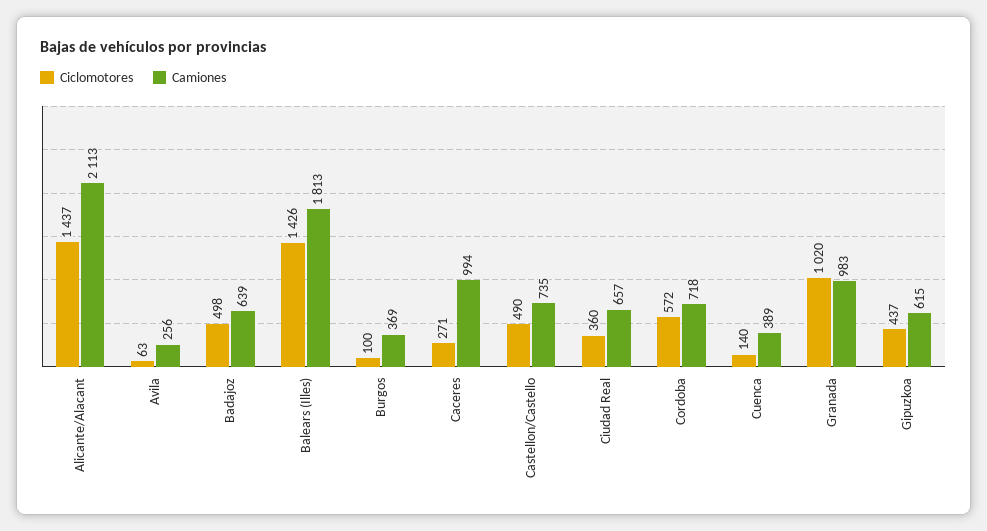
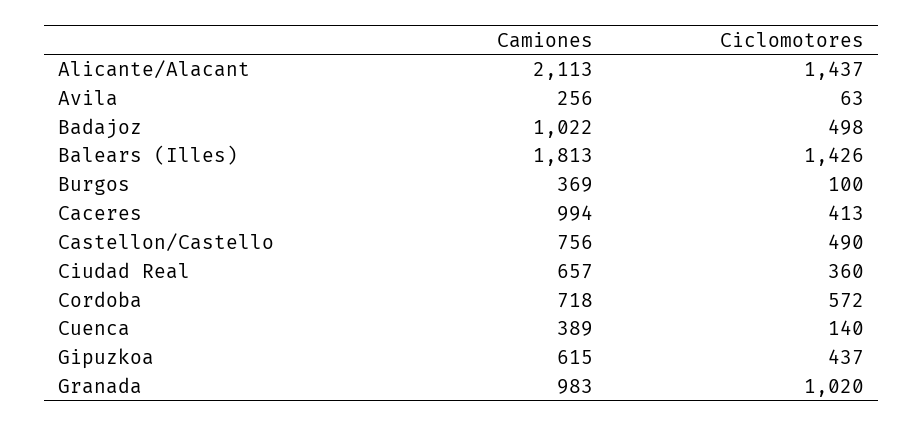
Camiones, Badajoz: 639 -> 1022
Ciclomotores, Caceres: 271 -> 413
Camiones, Castellon/Castello: 735 -> 756

